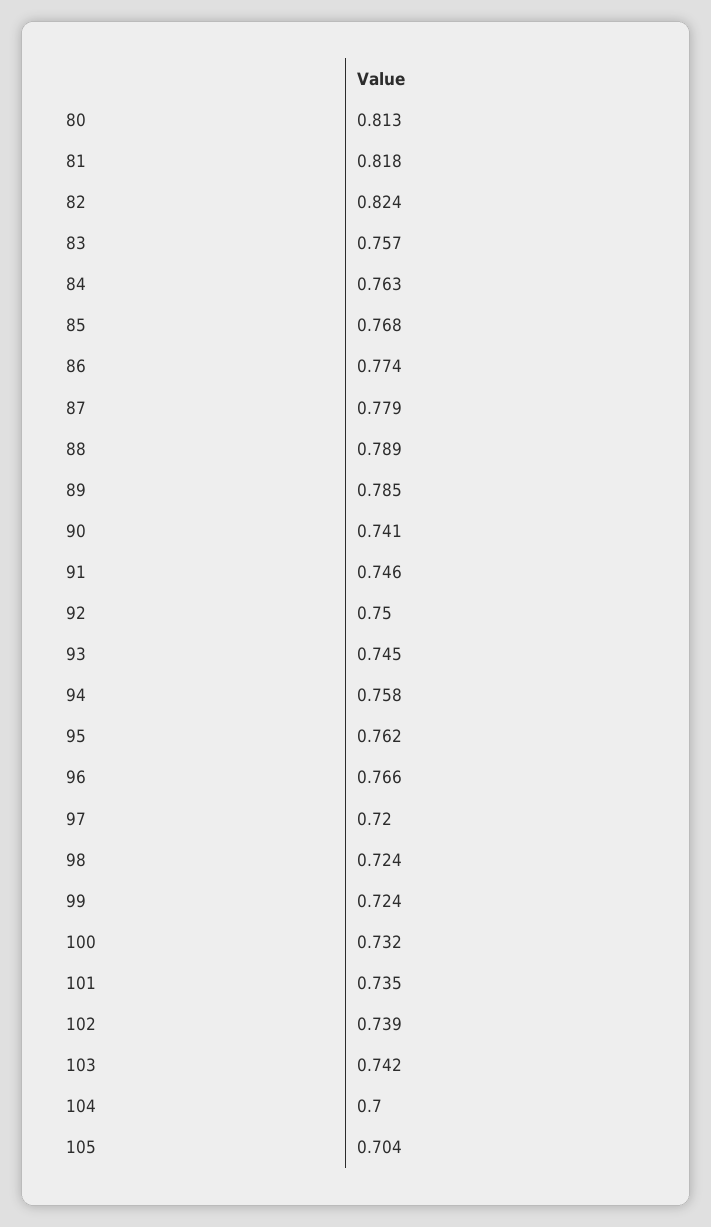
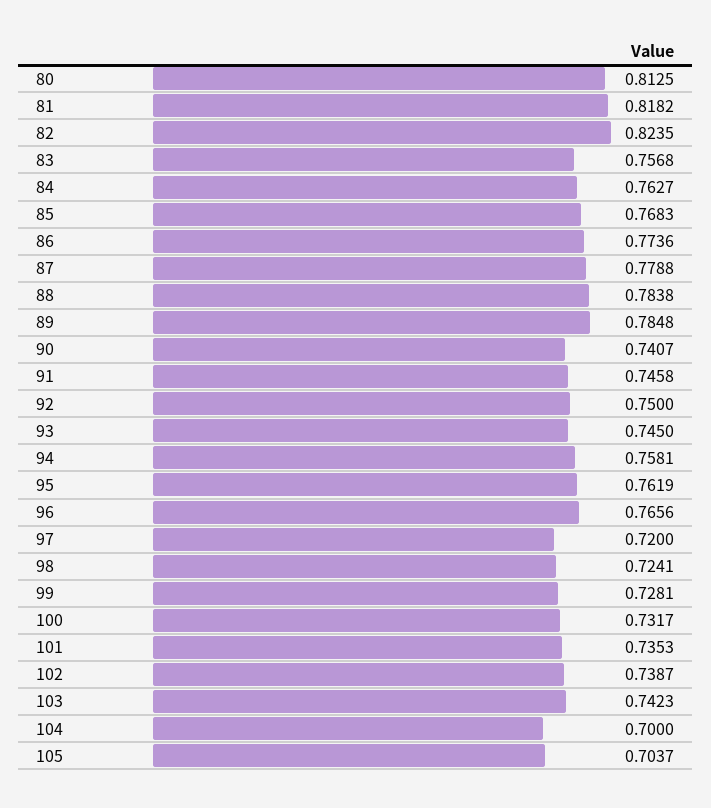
88: 0.789 -> 0.7838
99: 0.724 -> 0.7281

